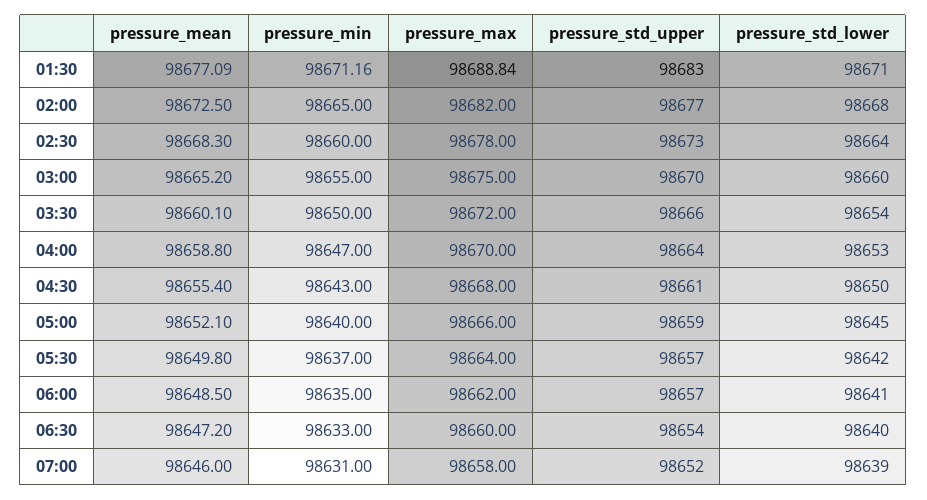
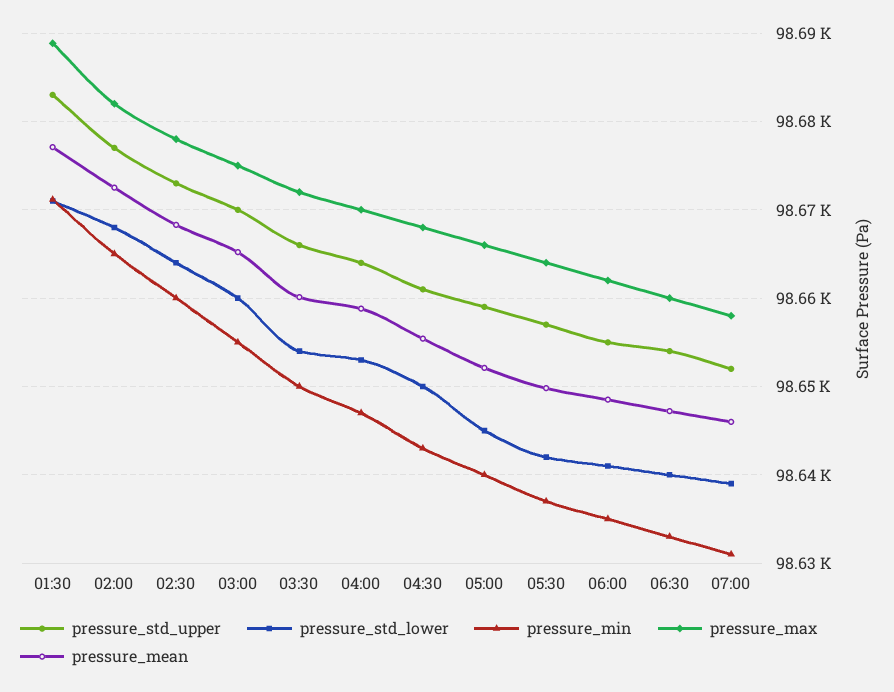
pressure_std_upper, 06:00: 98657 -> 98655

